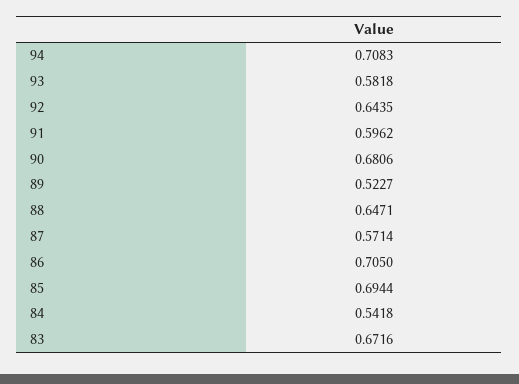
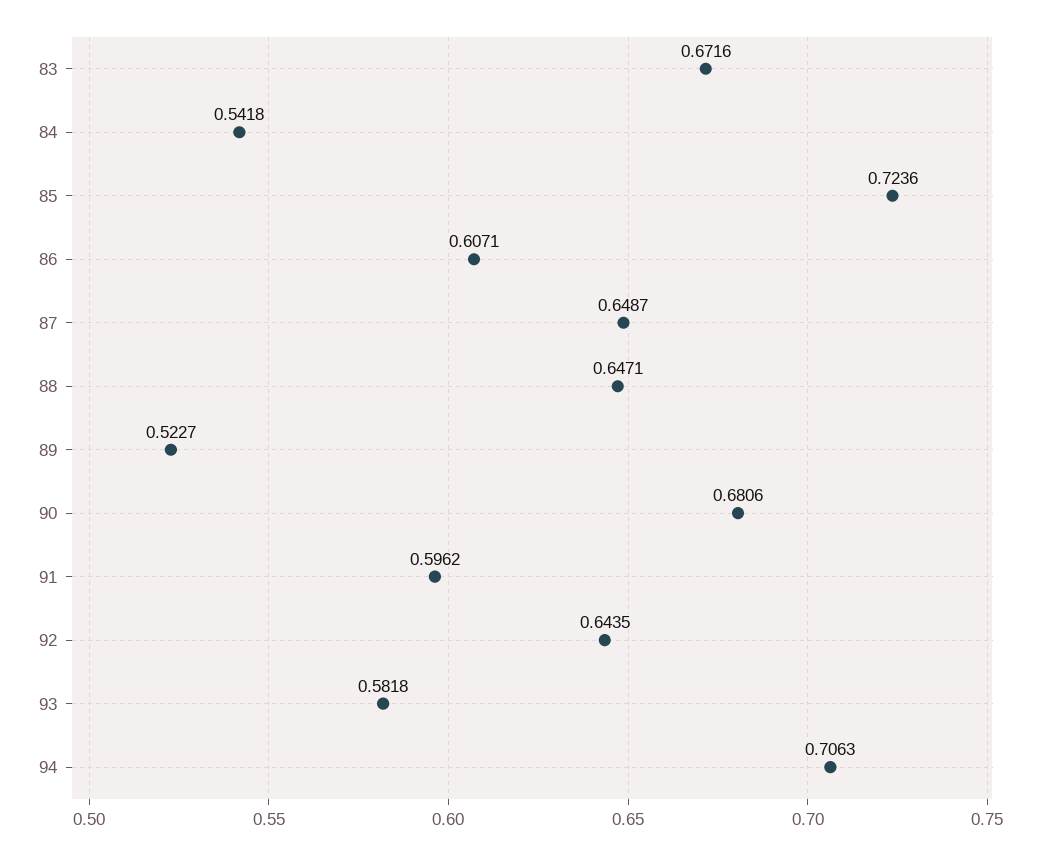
94: 0.7083 -> 0.7063
87: 0.5714 -> 0.6487
86: 0.705 -> 0.6071
85: 0.6944 -> 0.7236

